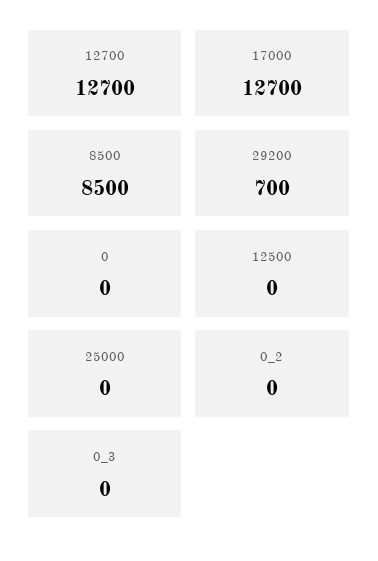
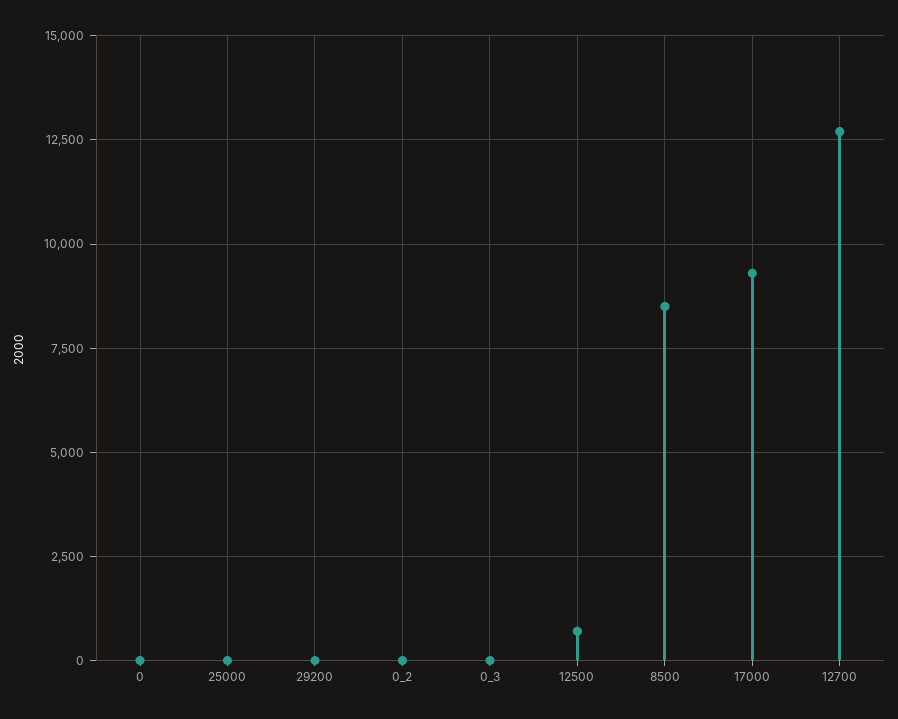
17000: 12700 -> 9250
29200: 700 -> 0
12500: 0 -> 750

